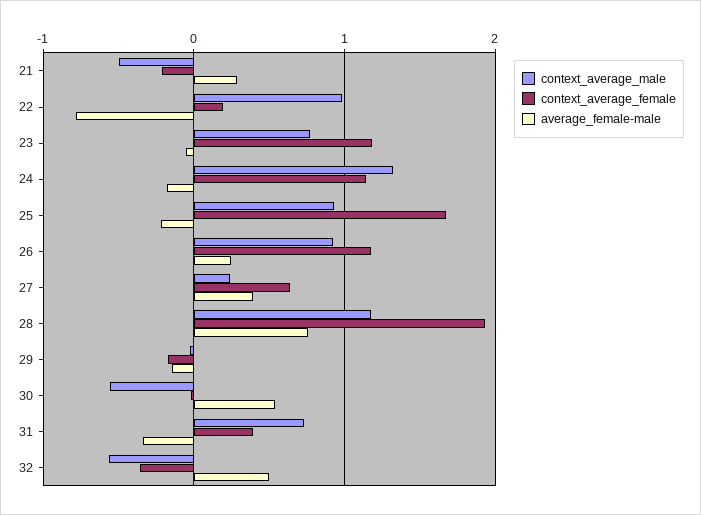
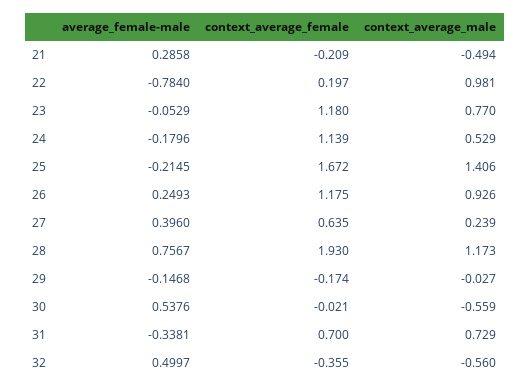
context_average_male, 24: 1.3 -> 0.529
context_average_male, 25: 0.9 -> 1.406
context_average_female, 31: 0.4 -> 0.7

